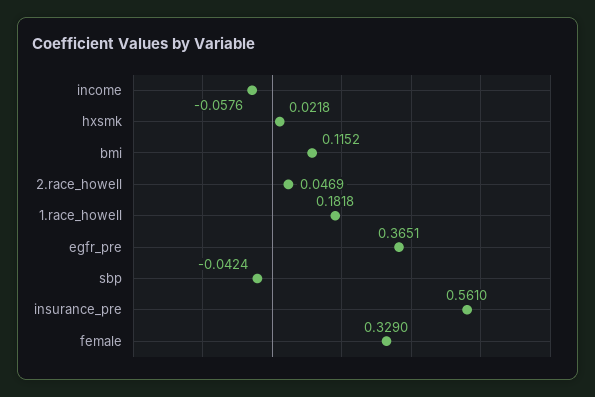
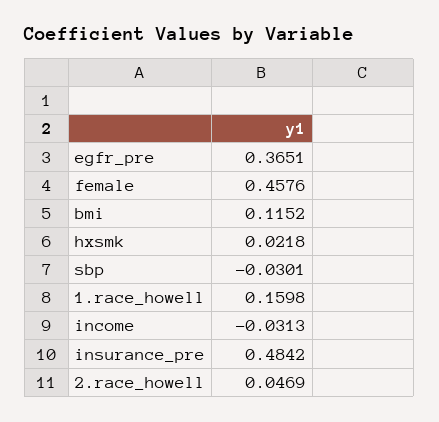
income: -0.0576 -> -0.0313
1.race_howell: 0.1818 -> 0.1598
sbp: -0.0424 -> -0.0301
insurance_pre: 0.561 -> 0.4842
female: 0.329 -> 0.4576

